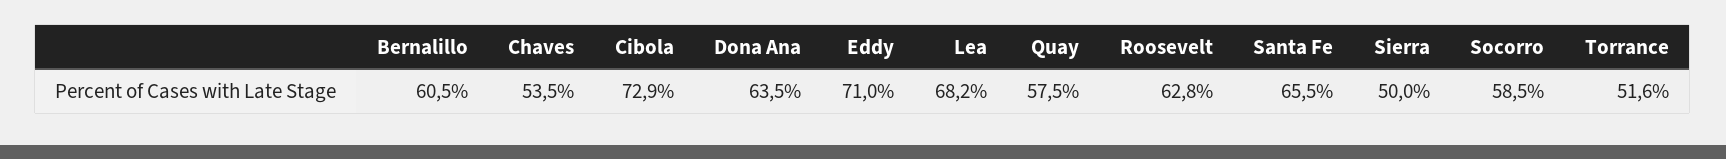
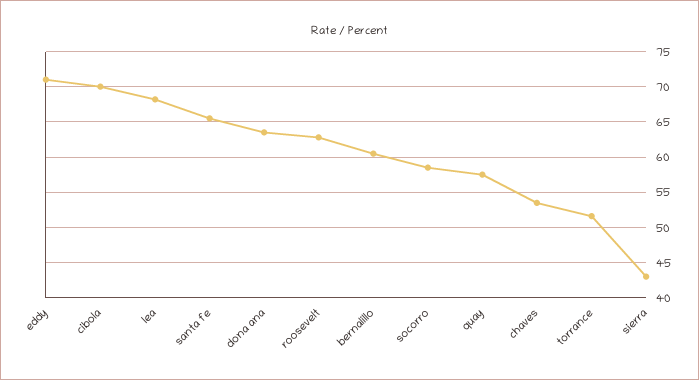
Cibola: 72.9 -> 70
Sierra: 50 -> 43

